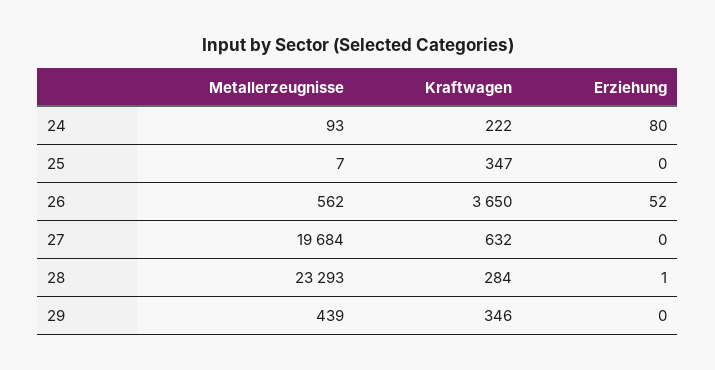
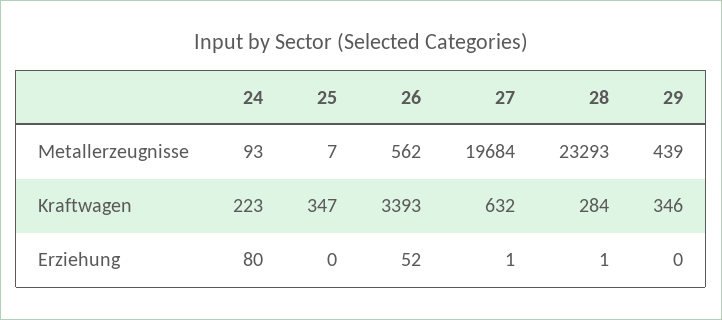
Kraftwagen, 24: 222 -> 223
Kraftwagen, 26: 3650 -> 3393
Erziehung, 27: 0 -> 1

